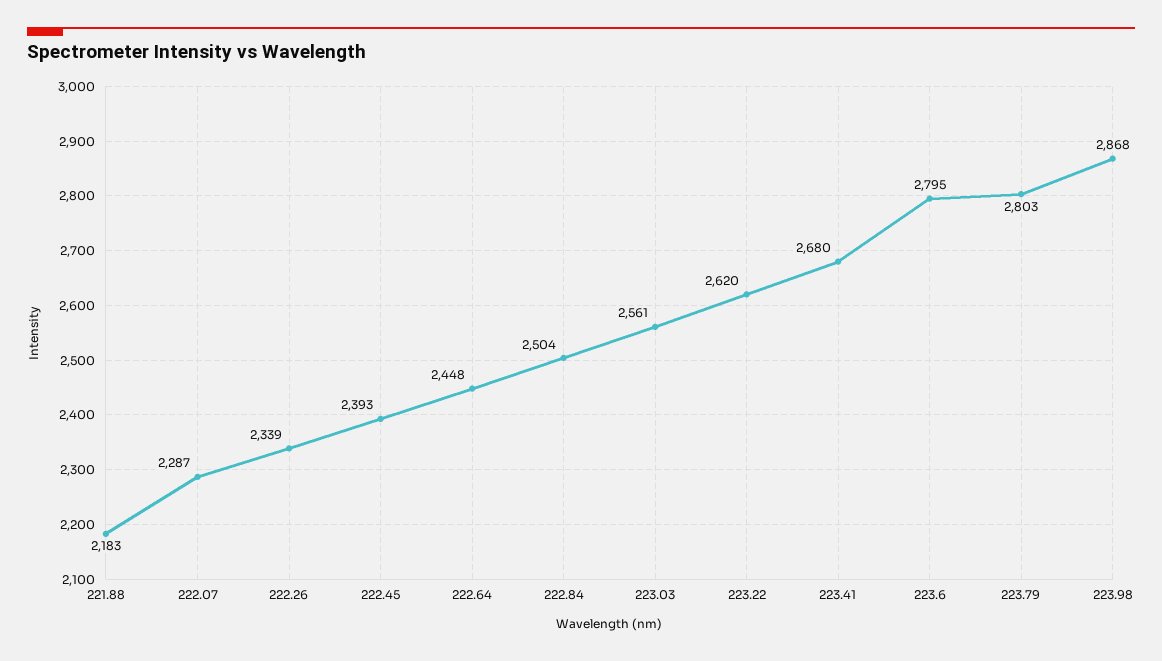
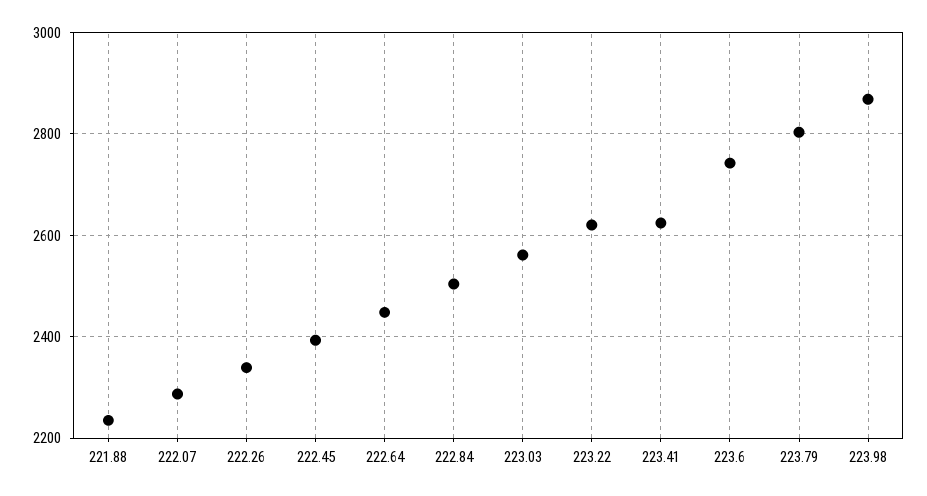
221.88: 2183 -> 2240
223.41: 2680 -> 2620
223.6: 2795 -> 2740

